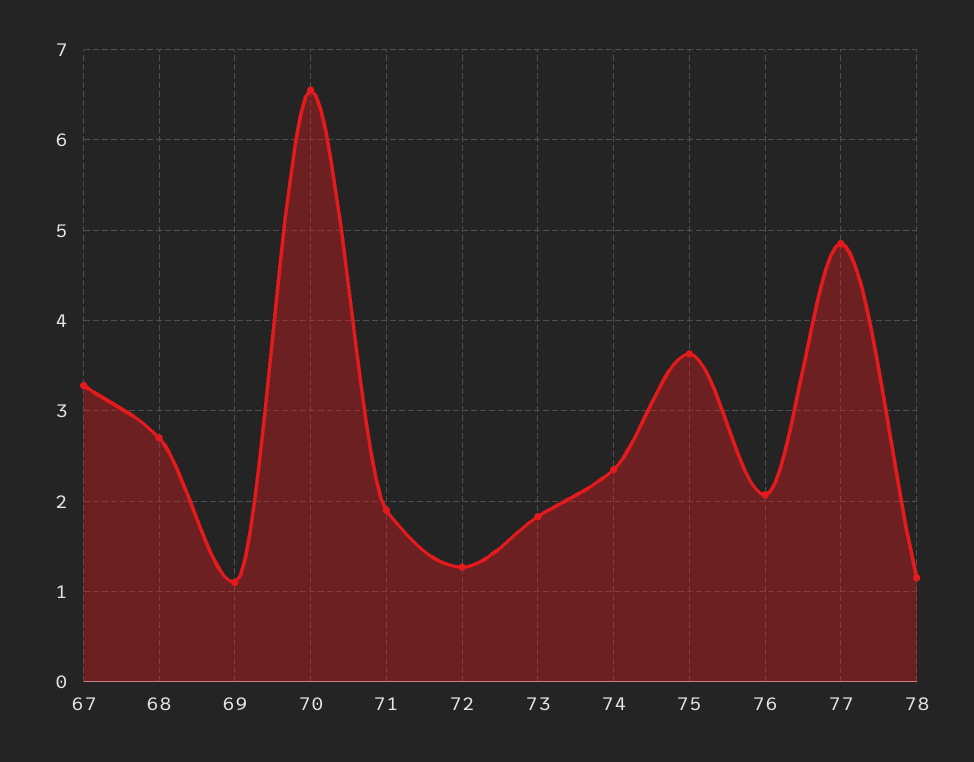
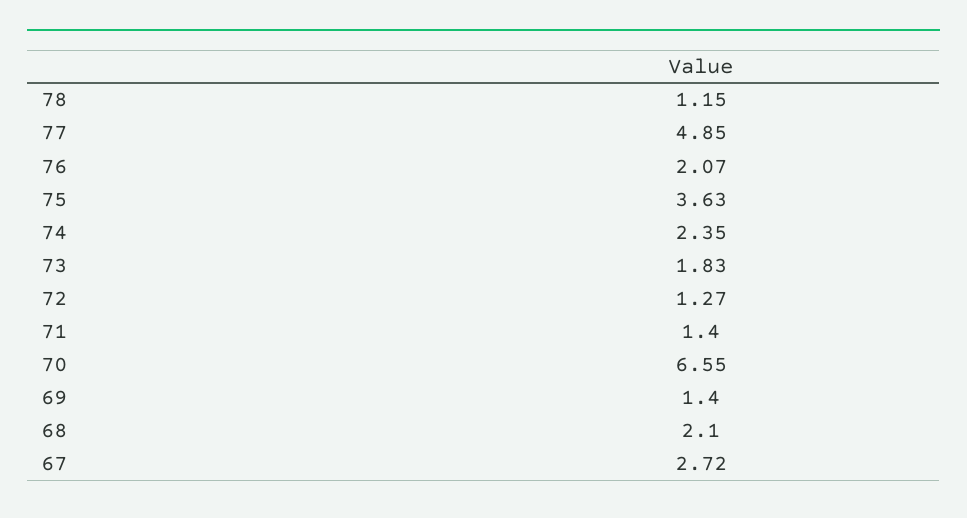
67: 3.3 -> 2.72
68: 2.7 -> 2.1
69: 1.1 -> 1.4
71: 1.9 -> 1.4

